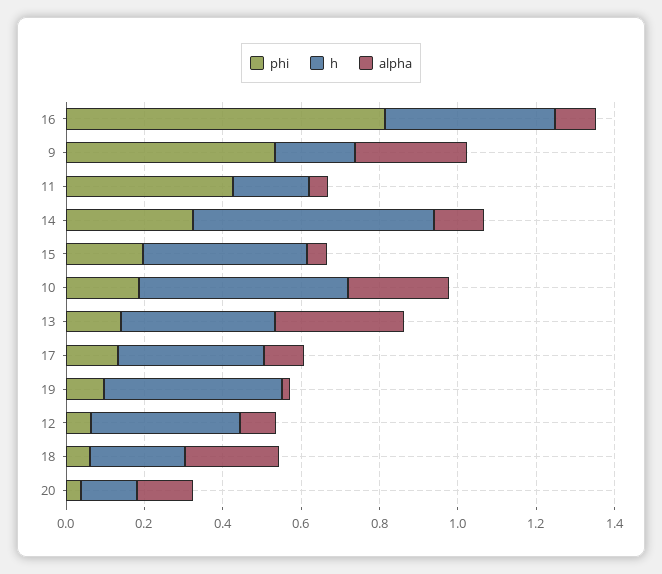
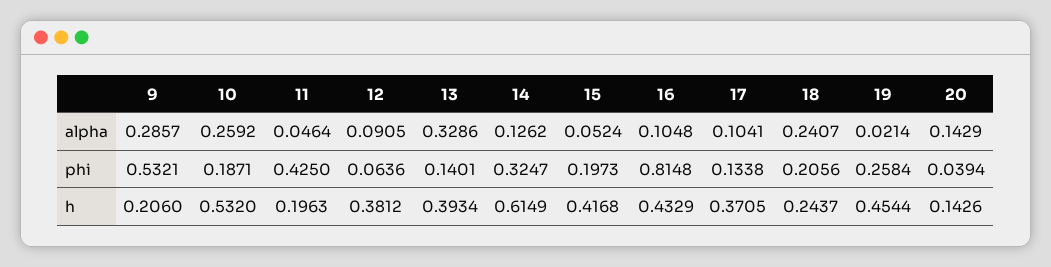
phi, 19: 0.1 -> 0.2584
phi, 18: 0.05 -> 0.2056

